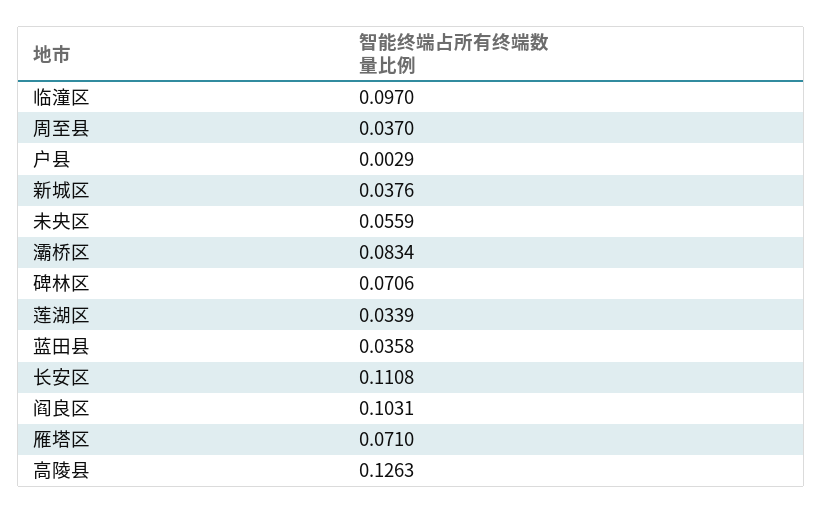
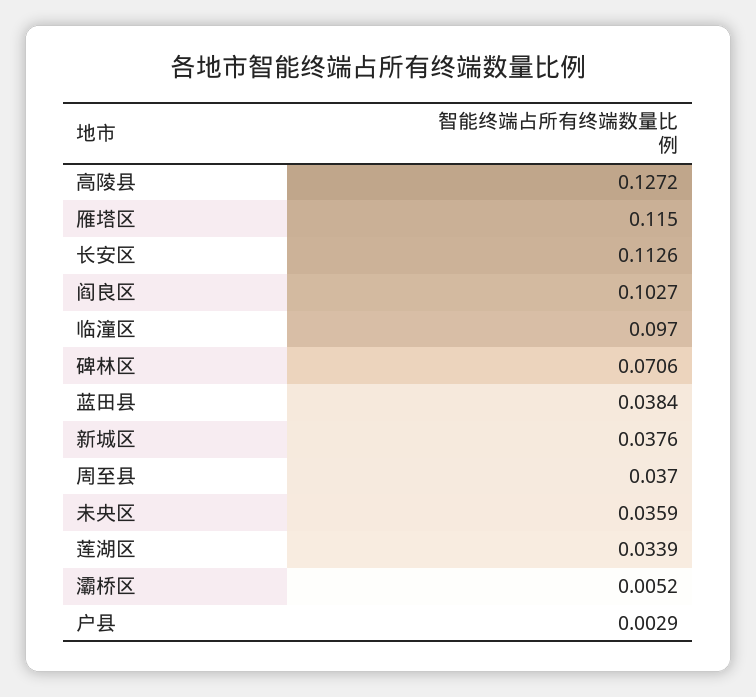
未央区: 0.0559 -> 0.0359
灞桥区: 0.0834 -> 0.0052
蓝田县: 0.0358 -> 0.0384
长安区: 0.1108 -> 0.1126
阎良区: 0.1031 -> 0.1027
雁塔区: 0.071 -> 0.115
高陵县: 0.1263 -> 0.1272

